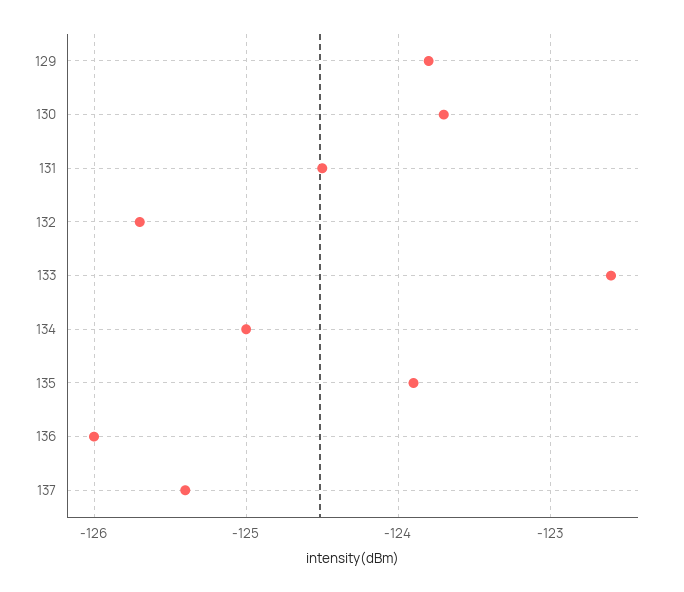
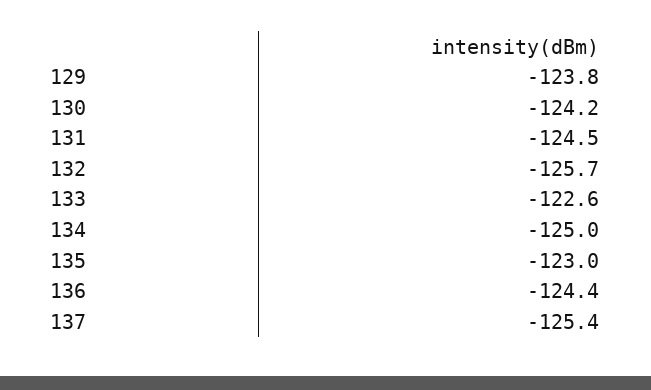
130: -123.7 -> -124.2
135: -123.9 -> -123
136: -126 -> -124.4

